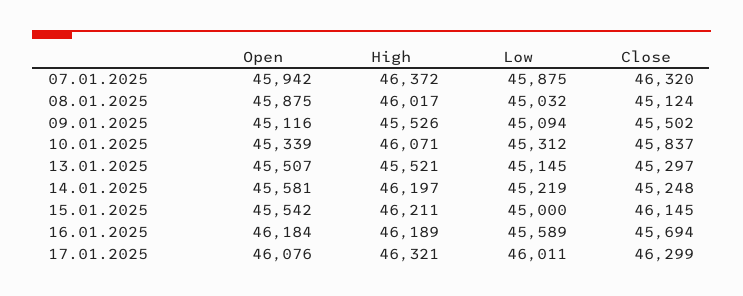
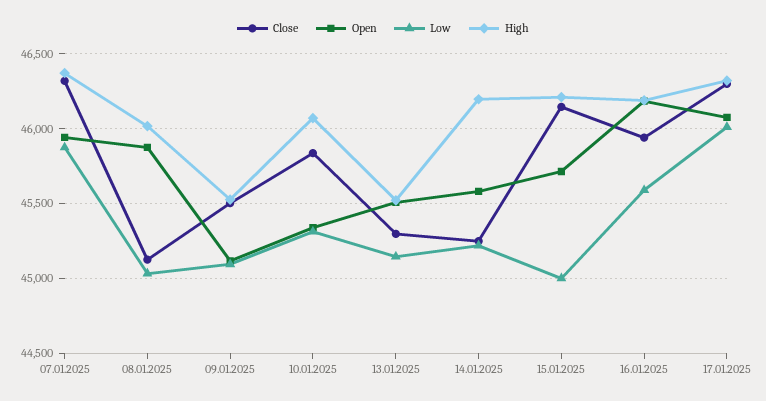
Open, 15.01.2025: 45542 -> 45700
Close, 16.01.2025: 45694 -> 45950

